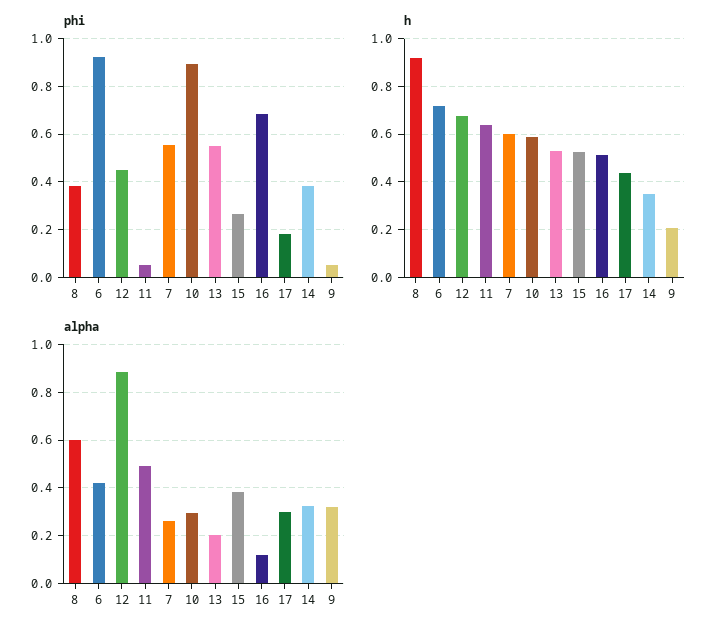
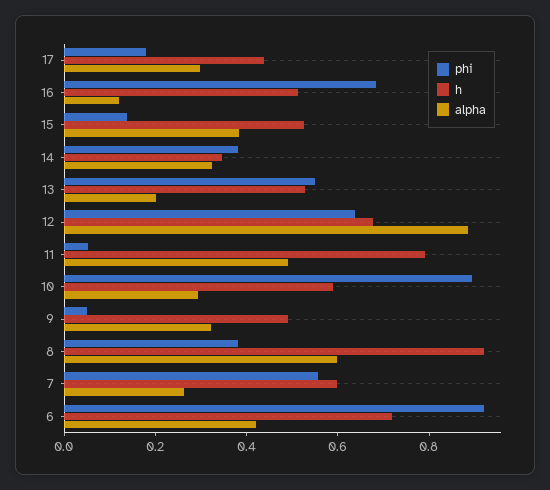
phi, 12: 0.45 -> 0.65
phi, 15: 0.25 -> 0.15
h, 11: 0.65 -> 0.8
h, 9: 0.2 -> 0.5

